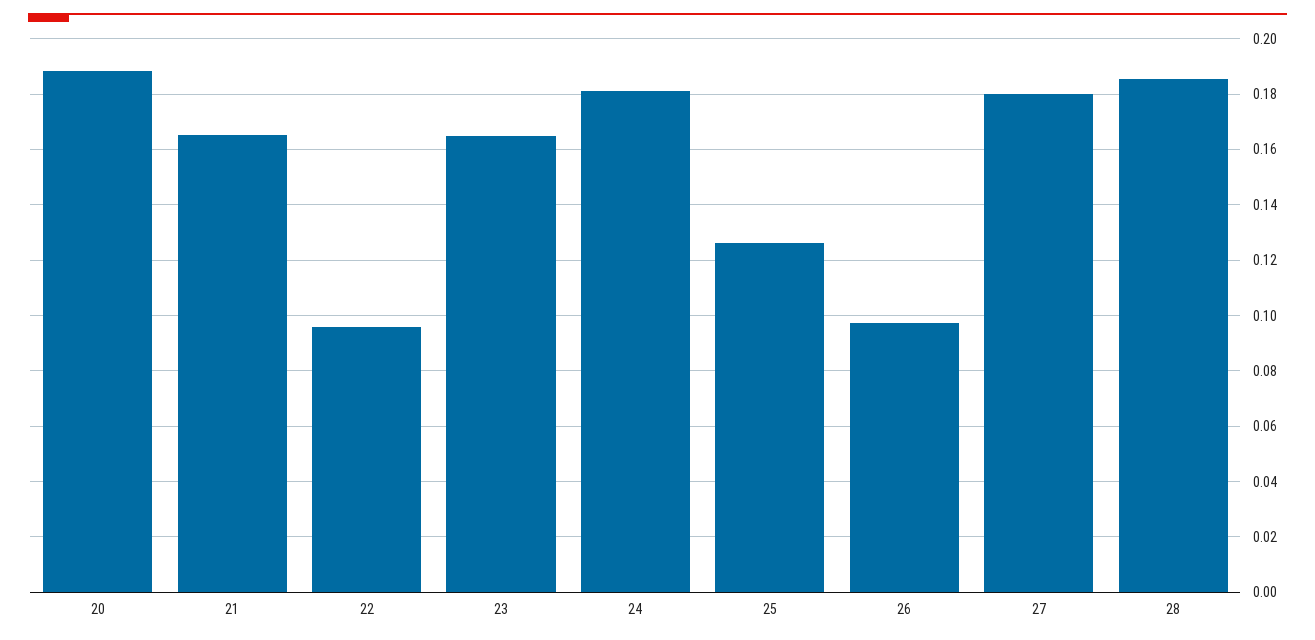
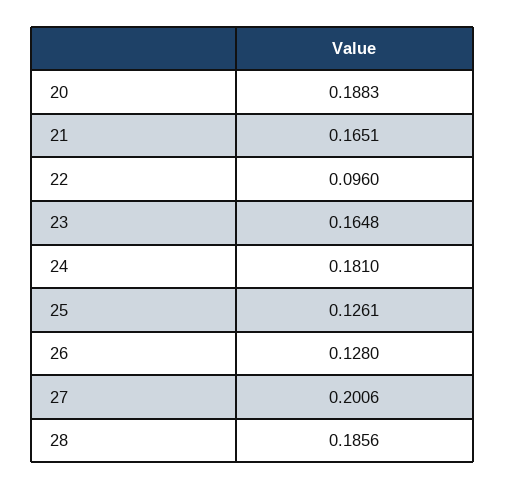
26: 0.0975 -> 0.128
27: 0.18 -> 0.2006

